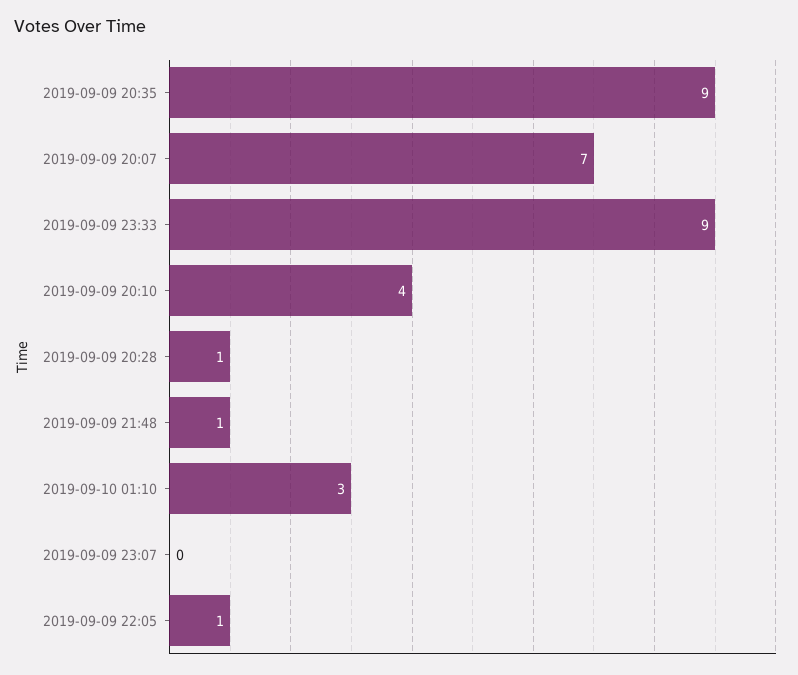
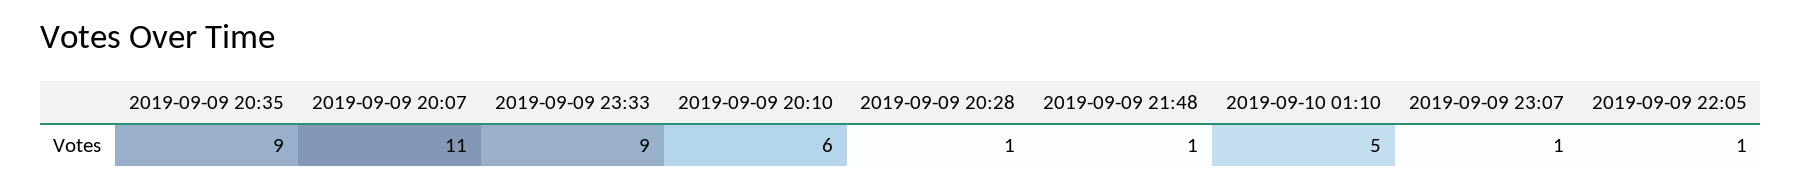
2019-09-09 20:07: 7 -> 11
2019-09-09 20:10: 4 -> 6
2019-09-10 01:10: 3 -> 5
2019-09-09 23:07: 0 -> 1

